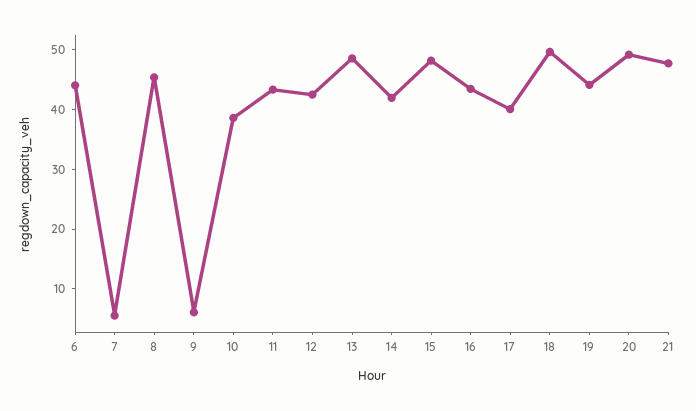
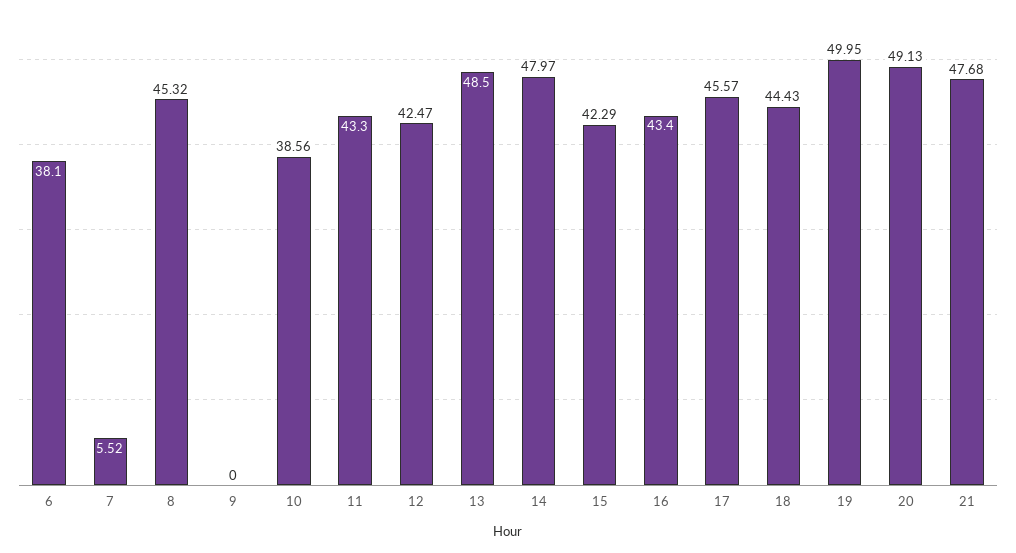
6: 44 -> 38.1
9: 6 -> 0
14: 42 -> 47.97
15: 48 -> 42.29
17: 40 -> 45.57
18: 50 -> 44.43
19: 44 -> 49.95

